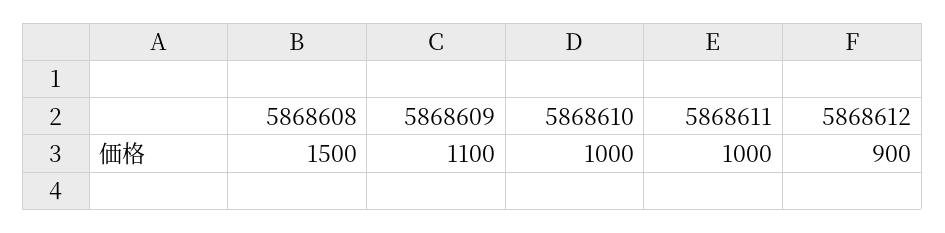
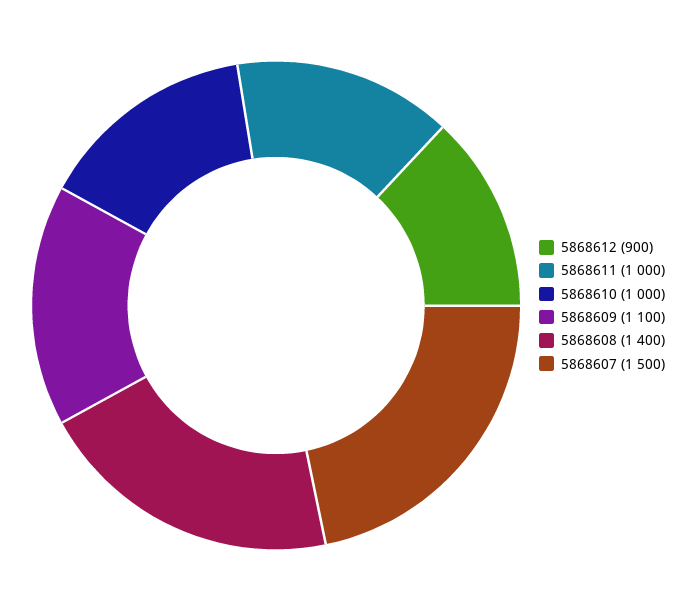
5868608: 1500 -> 1400
5868607: none -> 1500

